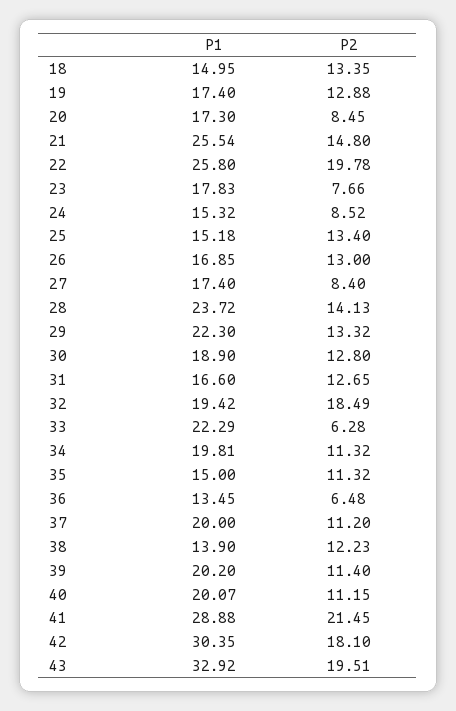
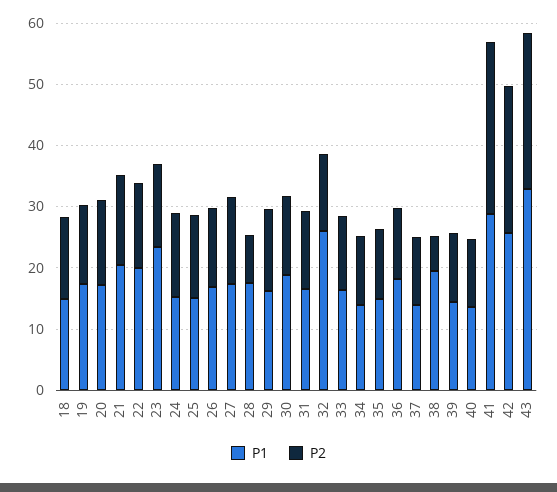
P2, 20: 8.45 -> 14
P1, 21: 25.54 -> 20
P1, 22: 25.8 -> 20
P2, 22: 19.78 -> 14
P1, 23: 17.83 -> 24
P2, 23: 7.66 -> 14
P2, 24: 8.52 -> 14
P2, 27: 8.4 -> 14
P1, 28: 23.72 -> 18
P2, 28: 14.13 -> 8
P1, 29: 22.3 -> 16
P1, 32: 19.42 -> 26
P2, 32: 18.49 -> 12
P1, 33: 22.29 -> 16
P2, 33: 6.28 -> 12
P1, 34: 19.81 -> 14
P1, 36: 13.45 -> 18
P2, 36: 6.48 -> 12
P1, 37: 20 -> 14
P1, 38: 13.9 -> 20
P2, 38: 12.23 -> 6
P1, 39: 20.2 -> 14
P1, 40: 20.07 -> 14
P2, 41: 21.45 -> 28
P1, 42: 30.35 -> 26
P2, 42: 18.1 -> 24
P2, 43: 19.51 -> 26

